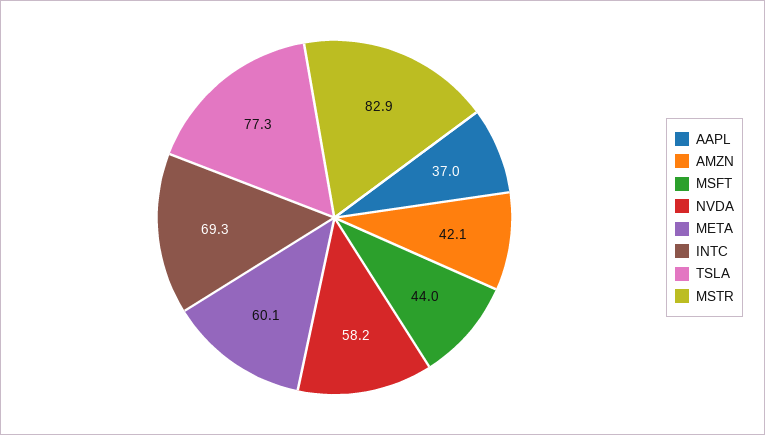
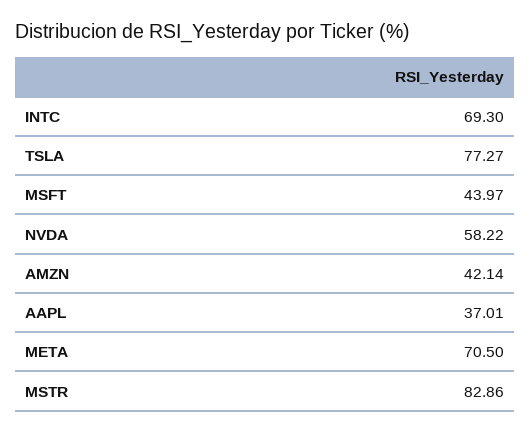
META: 60.1 -> 70.5

